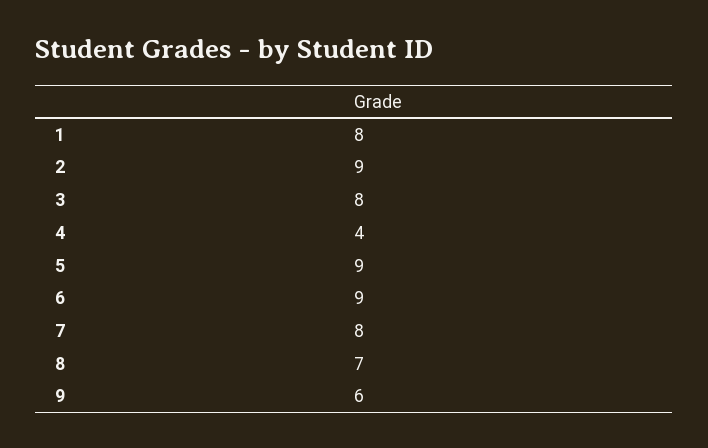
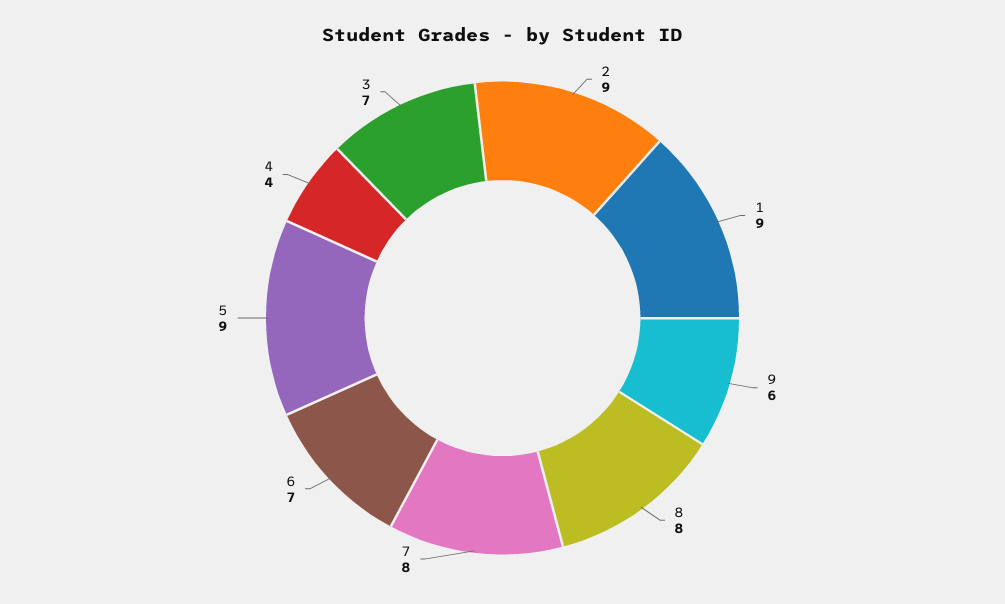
1: 8 -> 9
3: 8 -> 7
6: 9 -> 7
8: 7 -> 8

